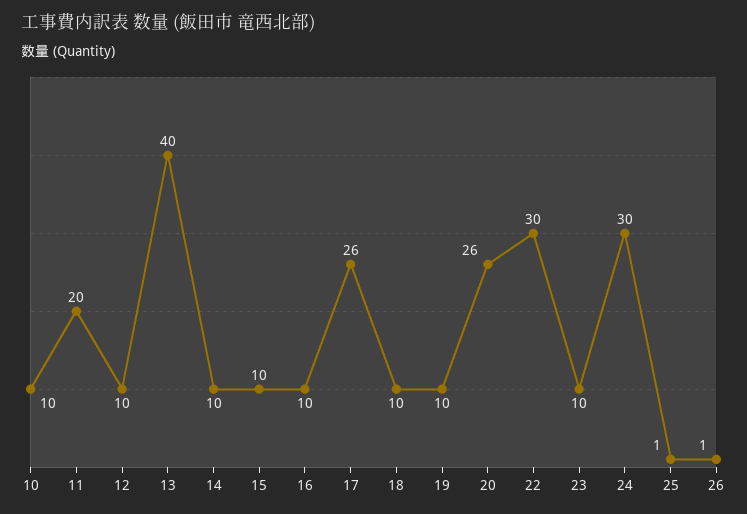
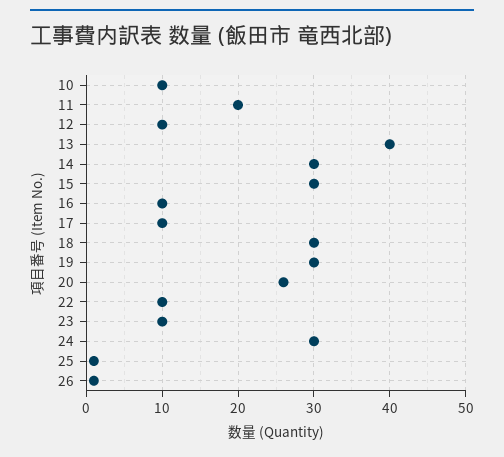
14: 10 -> 30
15: 10 -> 30
17: 26 -> 10
18: 10 -> 30
19: 10 -> 30
22: 30 -> 10

